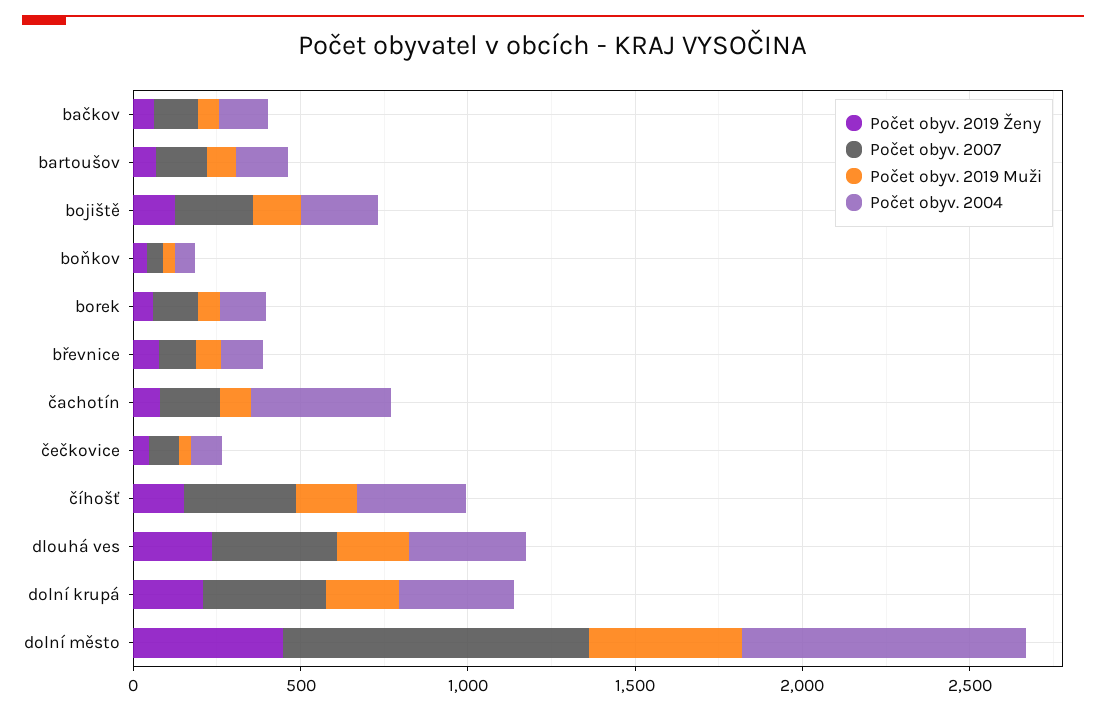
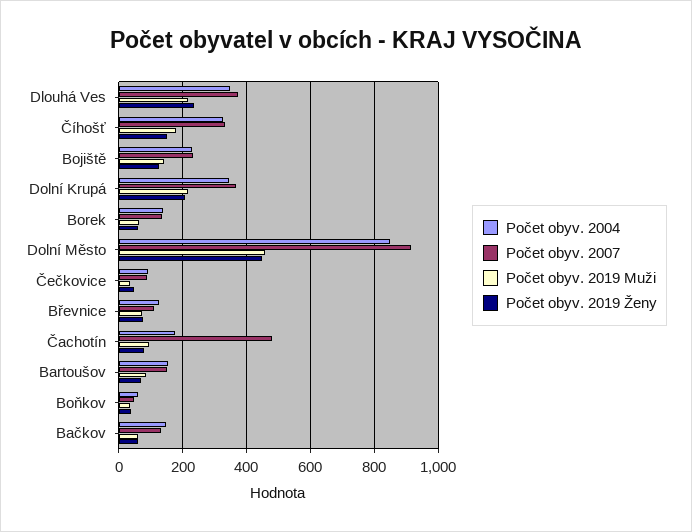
Počet obyv. 2007, čachotín: 200 -> 480
Počet obyv. 2004, čachotín: 400 -> 180

